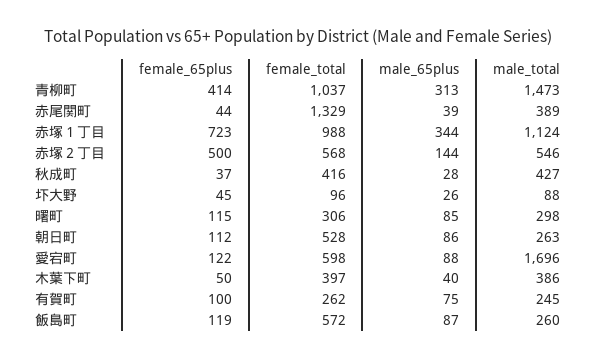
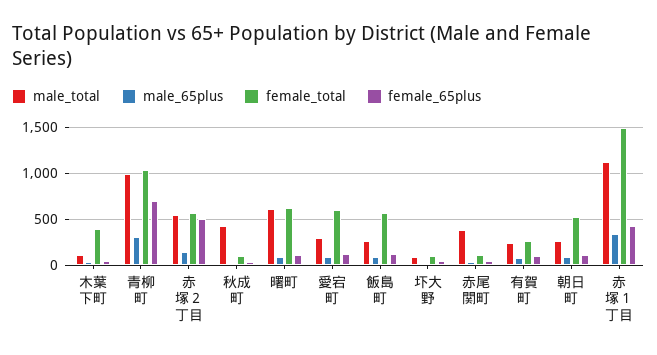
female_65plus, 青柳町: 414 -> 700
male_total, 青柳町: 1473 -> 1000
female_total, 赤尾関町: 1329 -> 100
female_65plus, 赤塚１丁目: 723 -> 400
female_total, 赤塚１丁目: 988 -> 1500
female_total, 秋成町: 416 -> 100
female_total, 曙町: 306 -> 600
male_total, 曙町: 298 -> 600
male_total, 愛宕町: 1696 -> 300
male_total, 木葉下町: 386 -> 100

